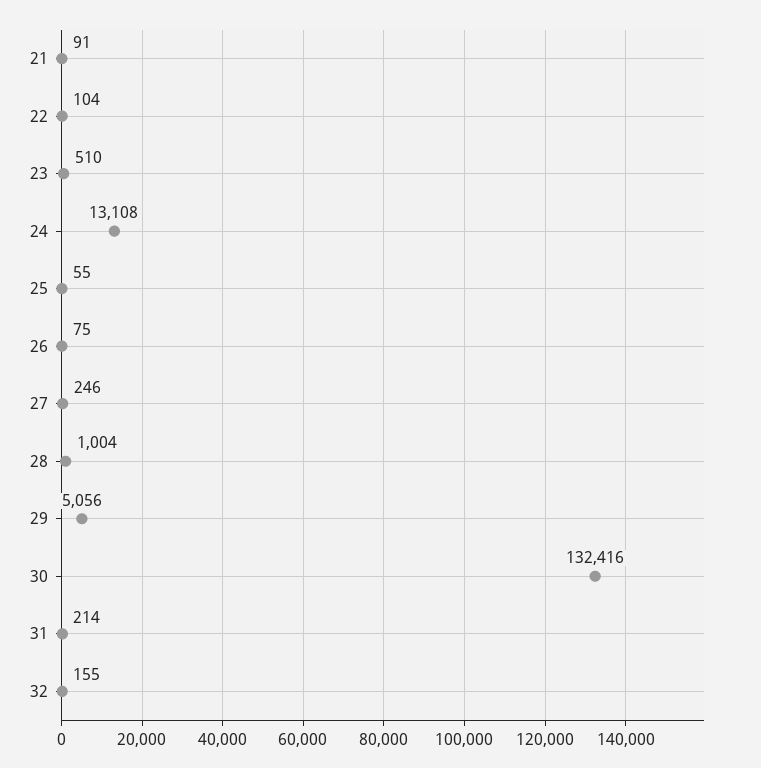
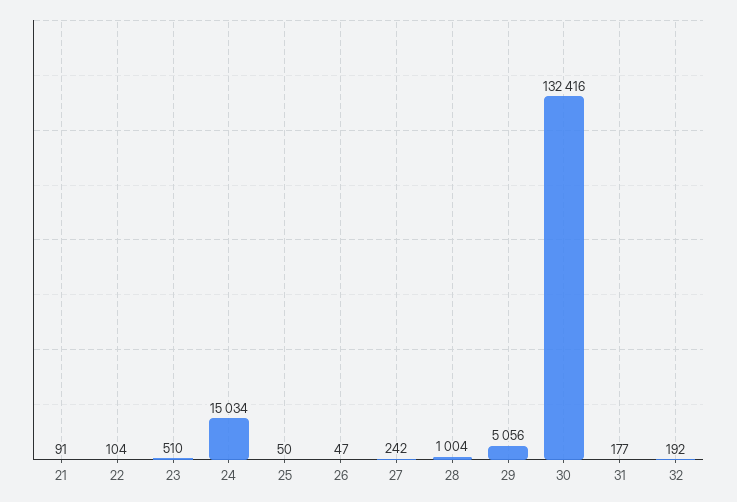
24: 13108 -> 15034
25: 55 -> 50
26: 75 -> 47
27: 246 -> 242
31: 214 -> 177
32: 155 -> 192

